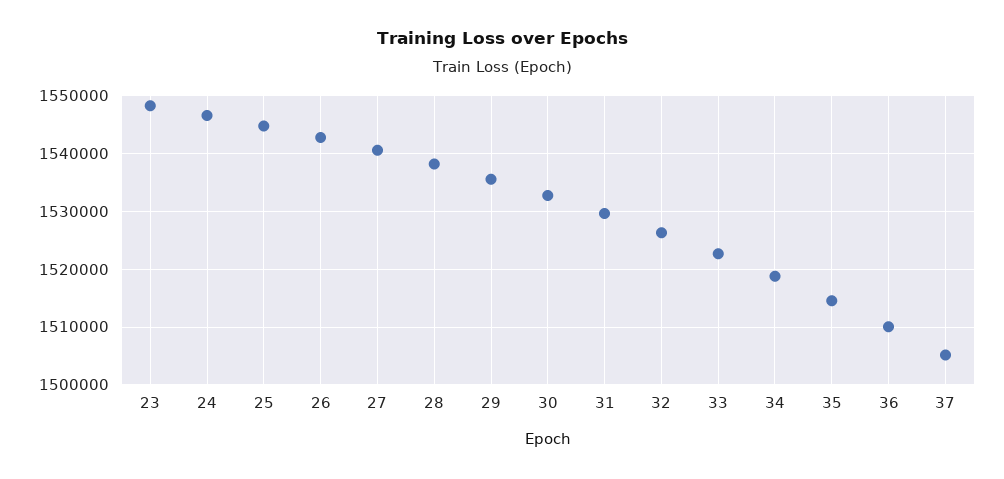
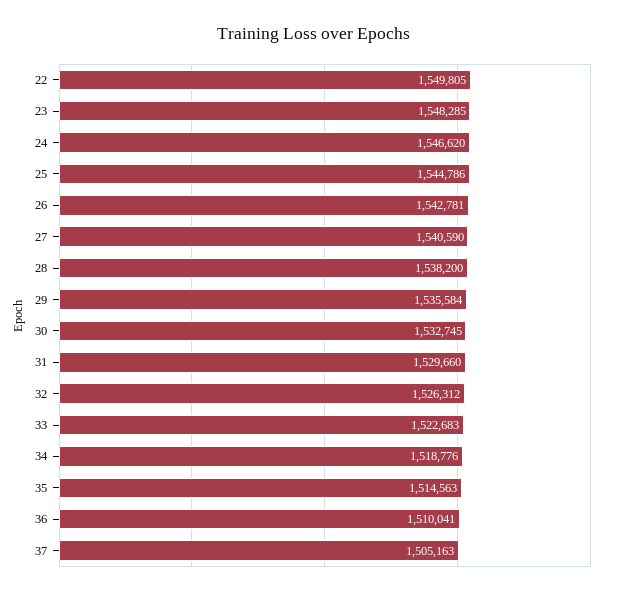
22: none -> 1549805

